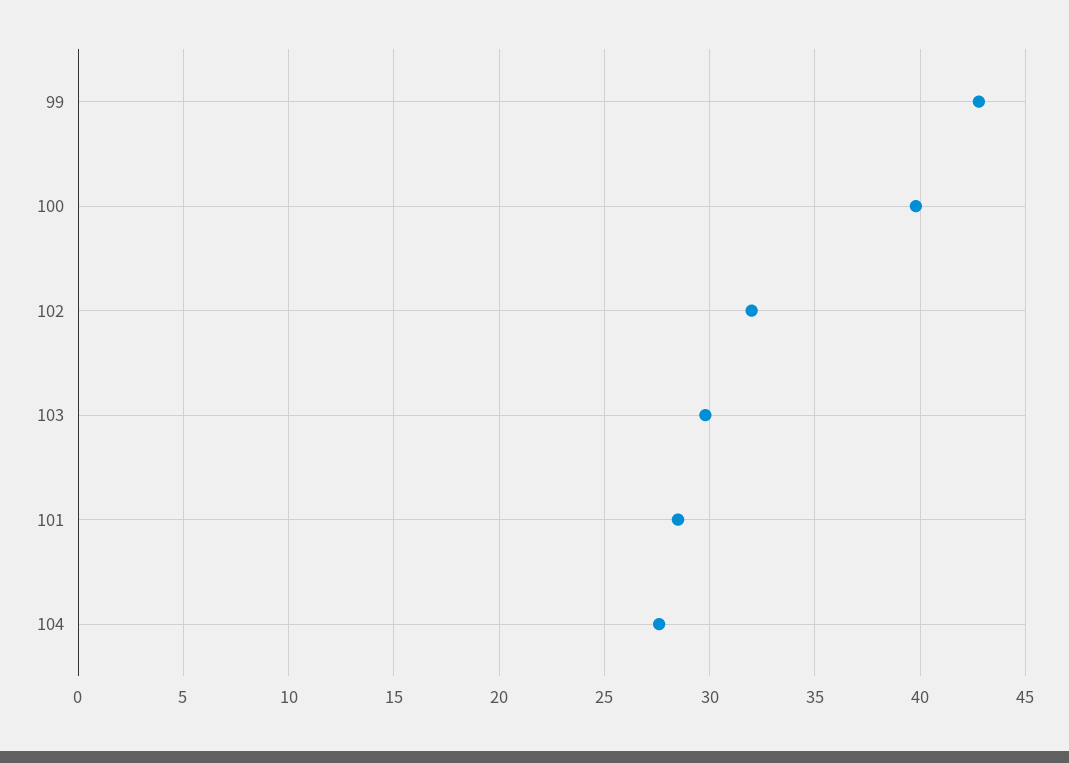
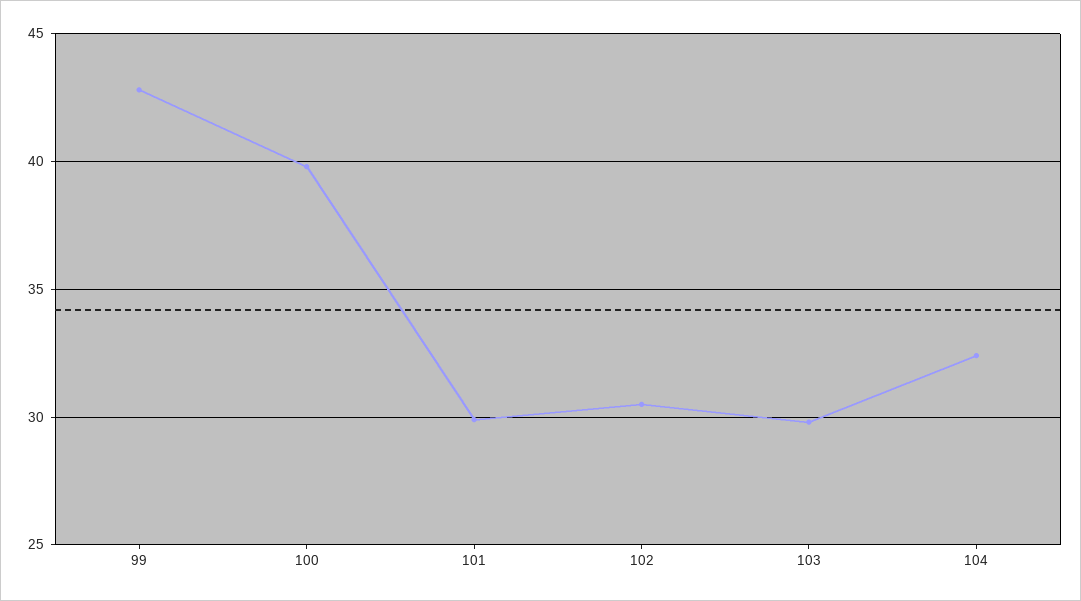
102: 32 -> 30.5
101: 28.5 -> 30
104: 27.5 -> 32.5

